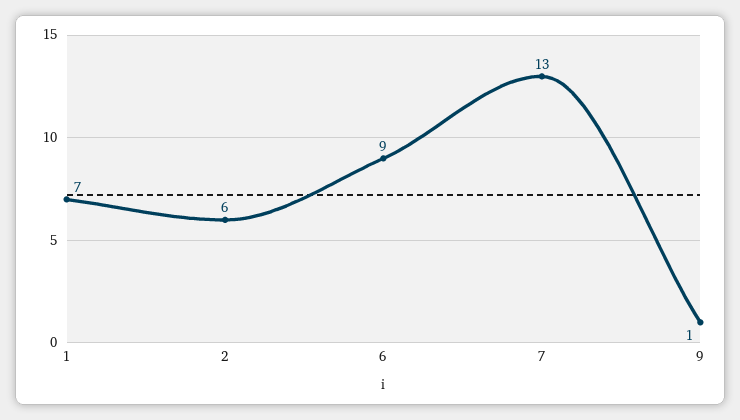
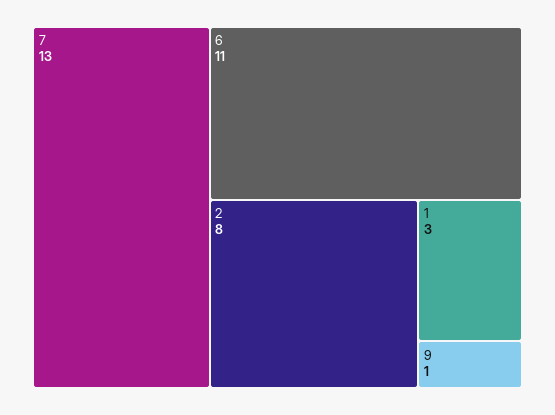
1: 7 -> 3
2: 6 -> 8
6: 9 -> 11

